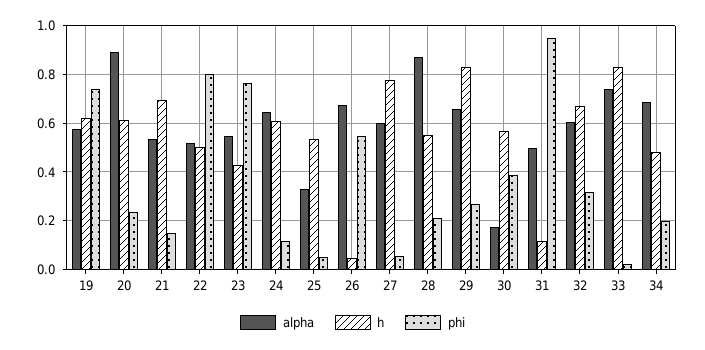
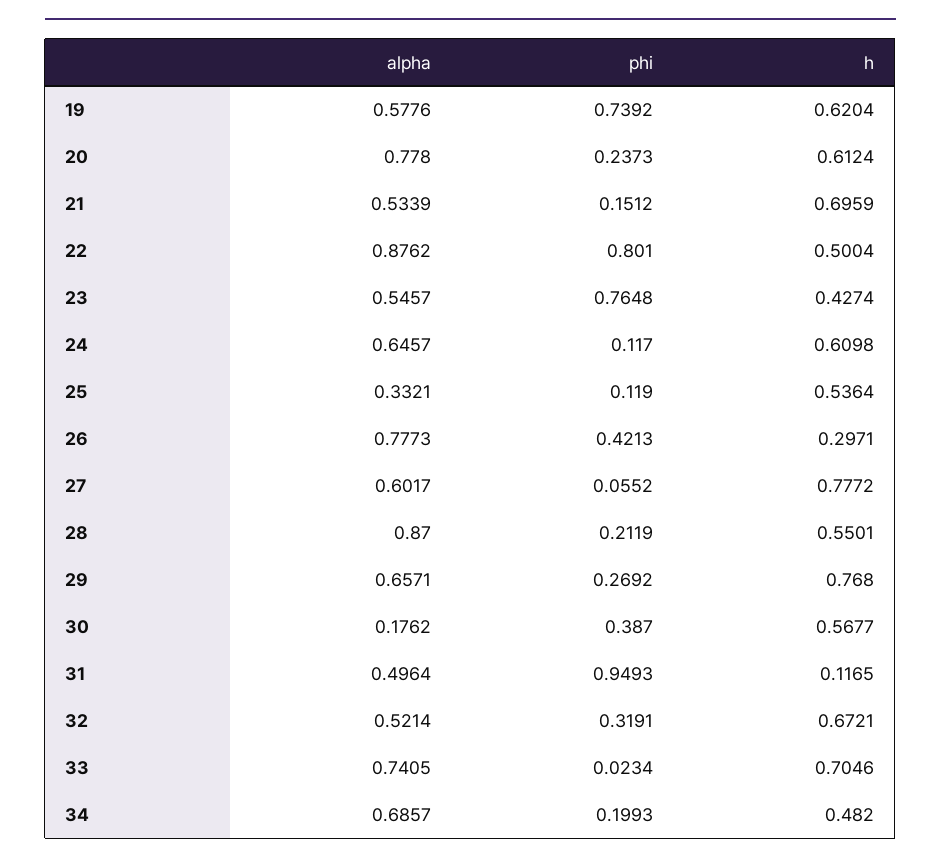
alpha, 20: 0.9 -> 0.778
alpha, 22: 0.525 -> 0.8762
phi, 25: 0.05 -> 0.119
alpha, 26: 0.675 -> 0.7773
h, 26: 0.05 -> 0.2971
phi, 26: 0.55 -> 0.4213
h, 29: 0.825 -> 0.768
alpha, 32: 0.6 -> 0.5214
h, 33: 0.825 -> 0.7046

